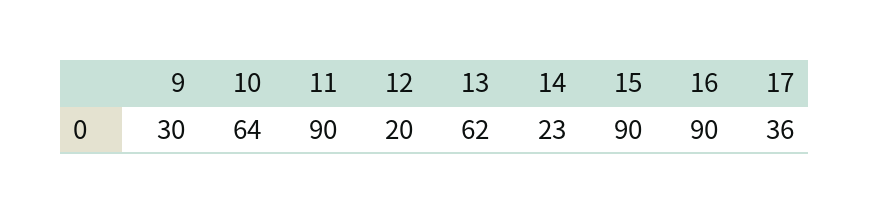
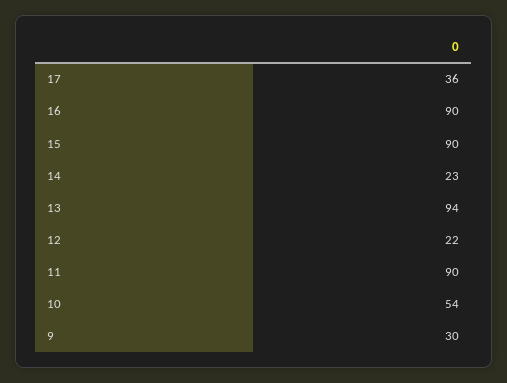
10: 64 -> 54
12: 20 -> 22
13: 62 -> 94

